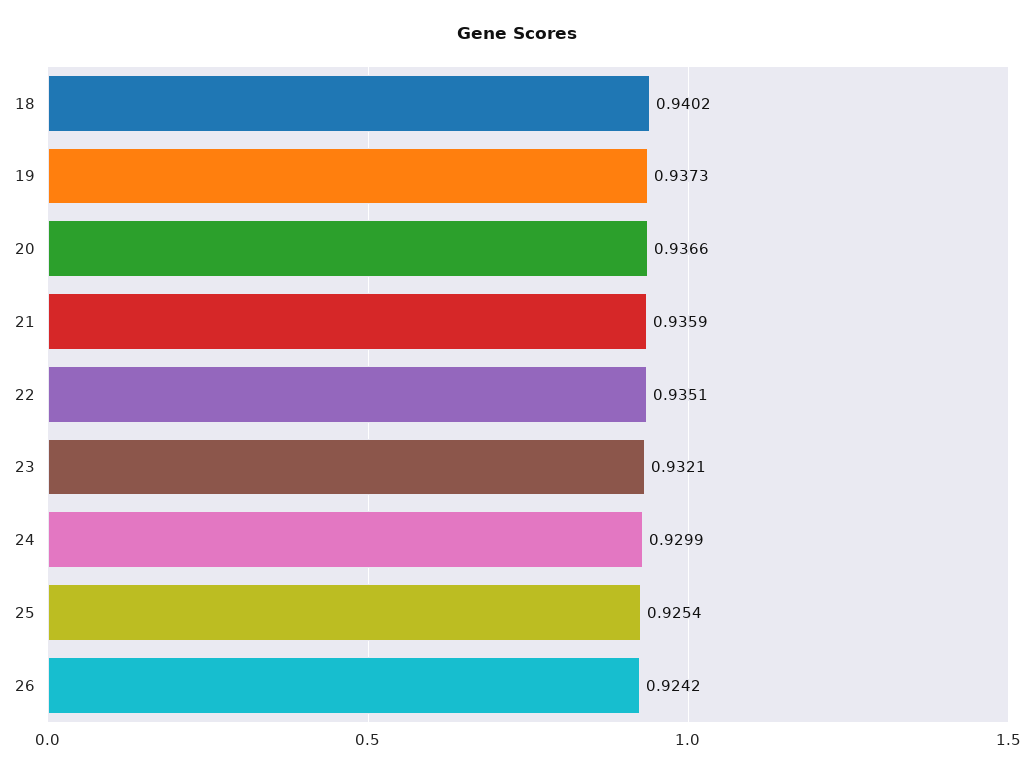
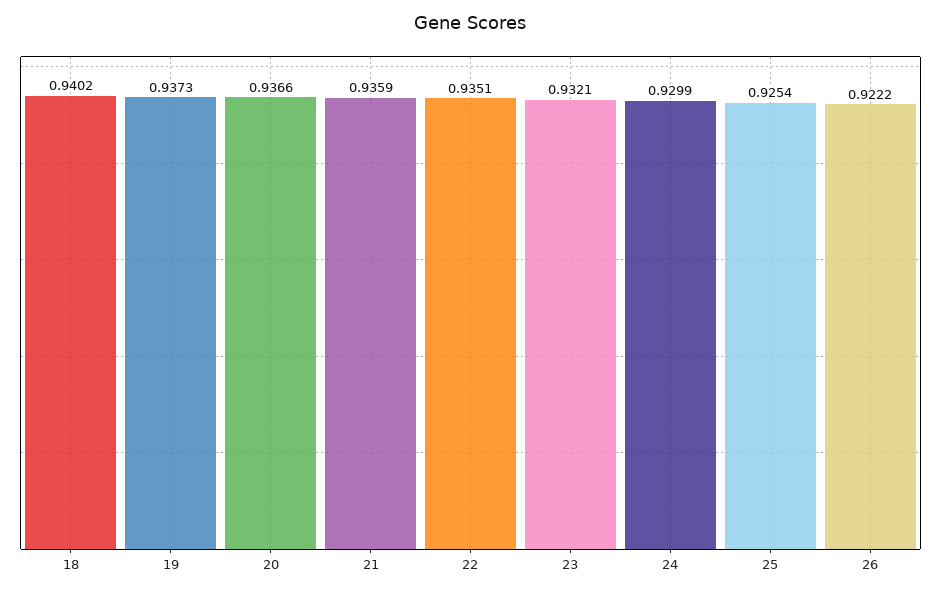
26: 0.9242 -> 0.9222

